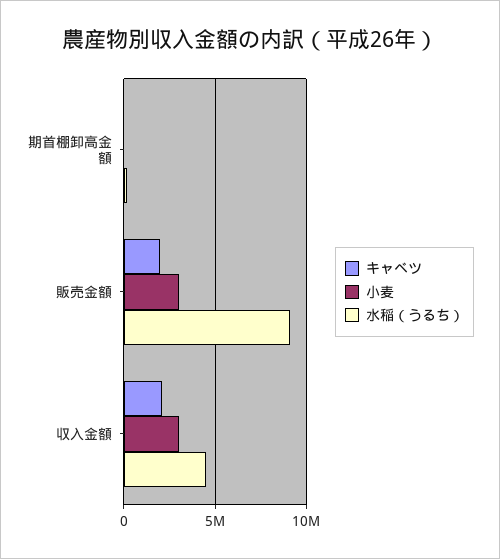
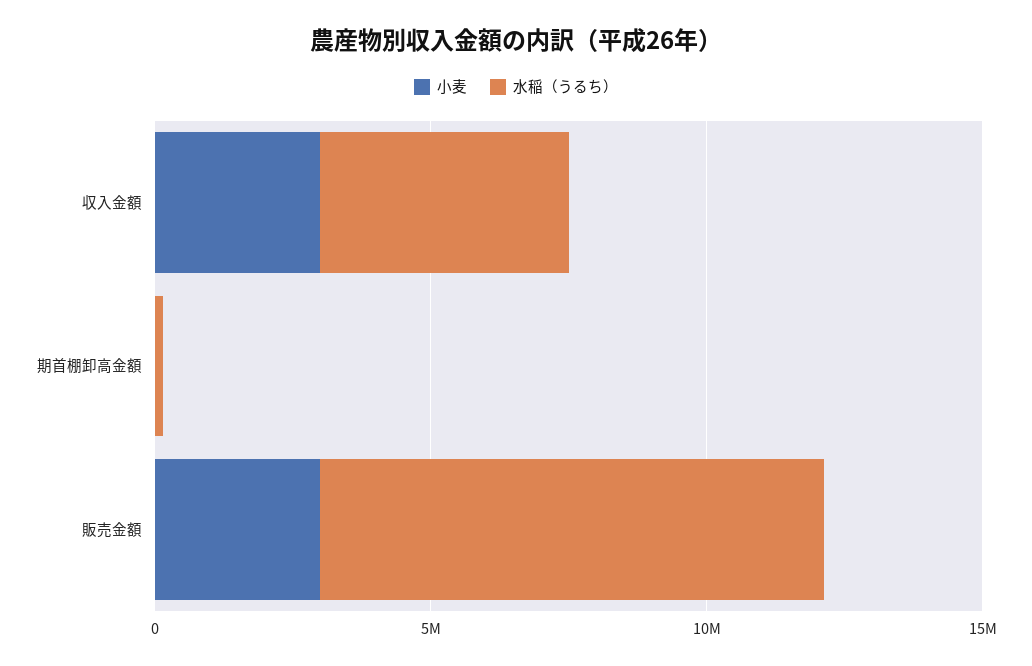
キャベツ, 期首棚卸高金額: 0 -> none
キャベツ, 販売金額: 2000000 -> none
キャベツ, 収入金額: 2000000 -> none

